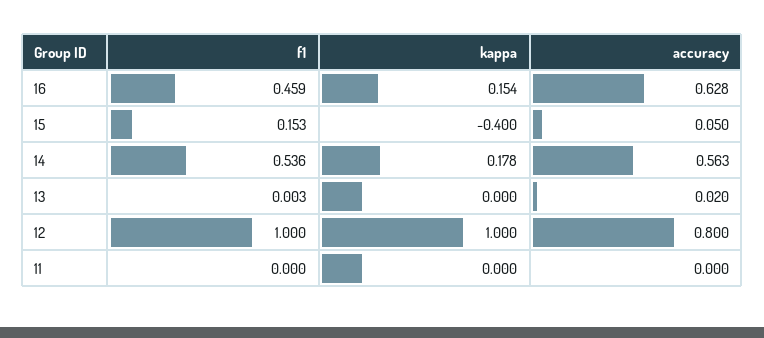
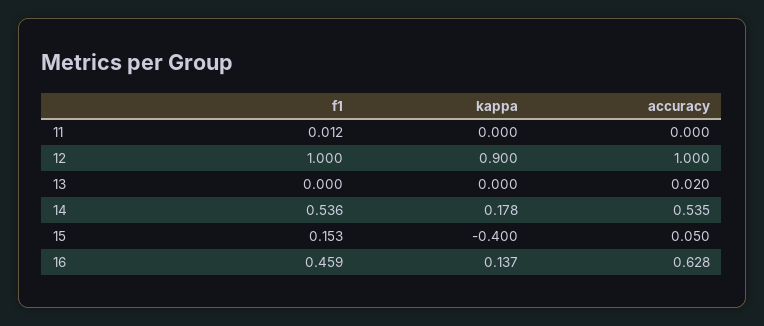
kappa, 16: 0.154 -> 0.137
accuracy, 14: 0.563 -> 0.535
f1, 13: 0.003 -> 0
kappa, 12: 1 -> 0.9
accuracy, 12: 0.8 -> 1
f1, 11: 0 -> 0.012

